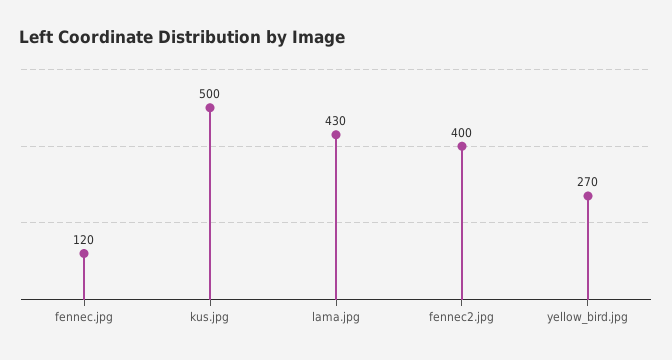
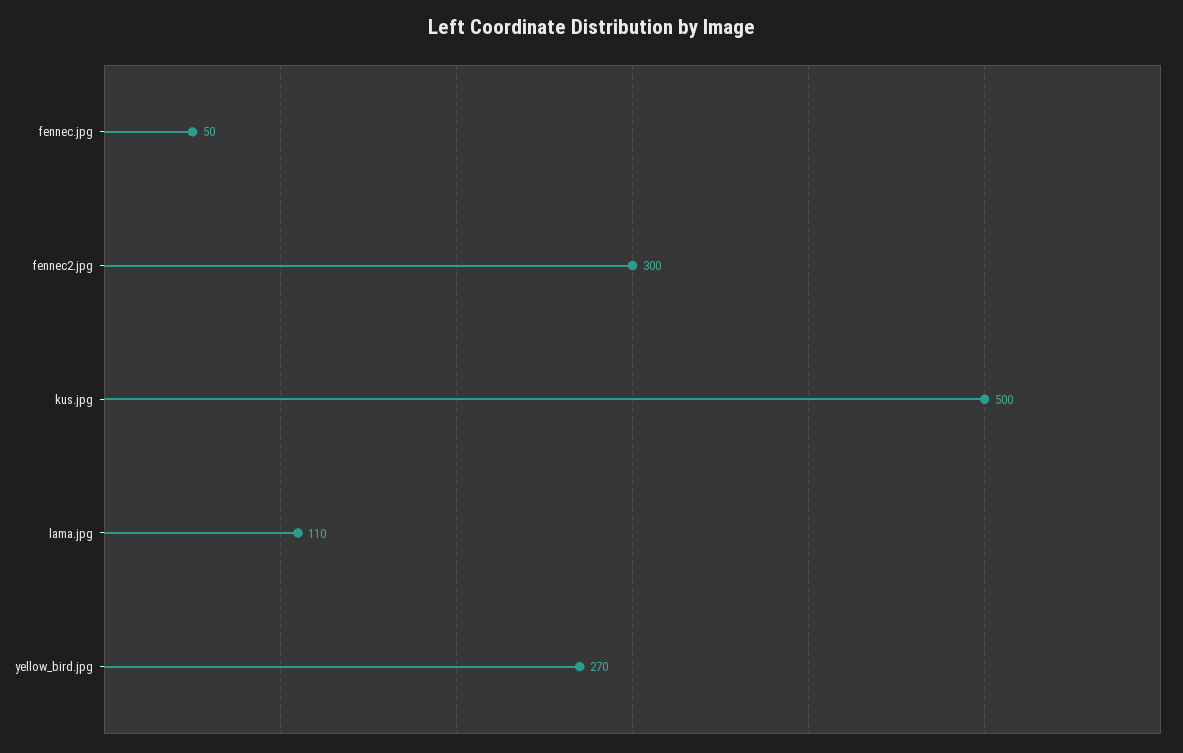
fennec.jpg: 120 -> 50
lama.jpg: 430 -> 110
fennec2.jpg: 400 -> 300

